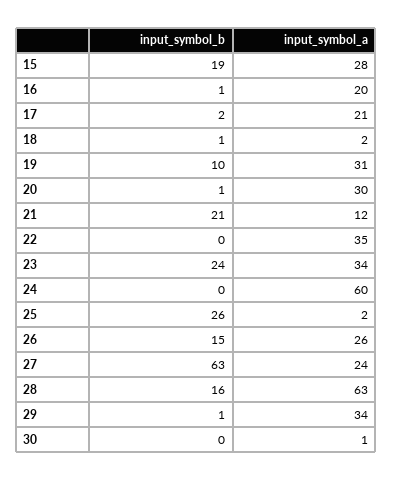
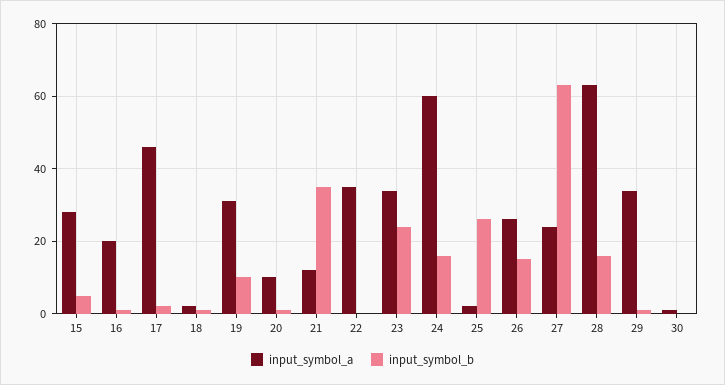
input_symbol_b, 15: 19 -> 5
input_symbol_a, 17: 21 -> 45
input_symbol_a, 20: 30 -> 10
input_symbol_b, 21: 21 -> 35
input_symbol_b, 24: 0 -> 15

